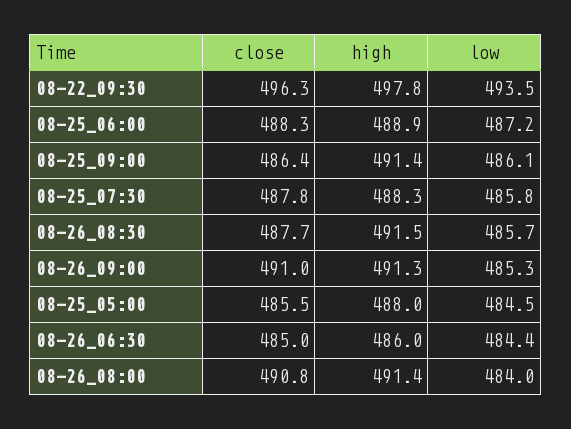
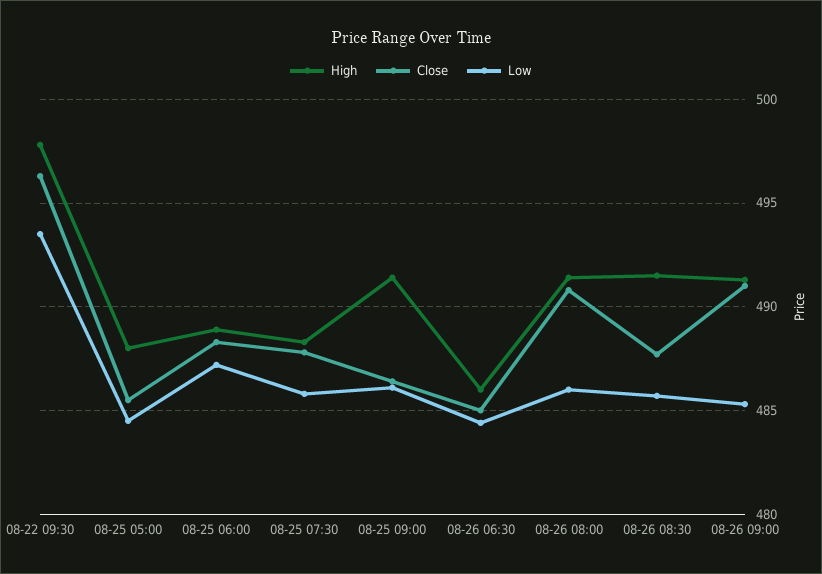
low, 08-26_08:00: 484 -> 486

